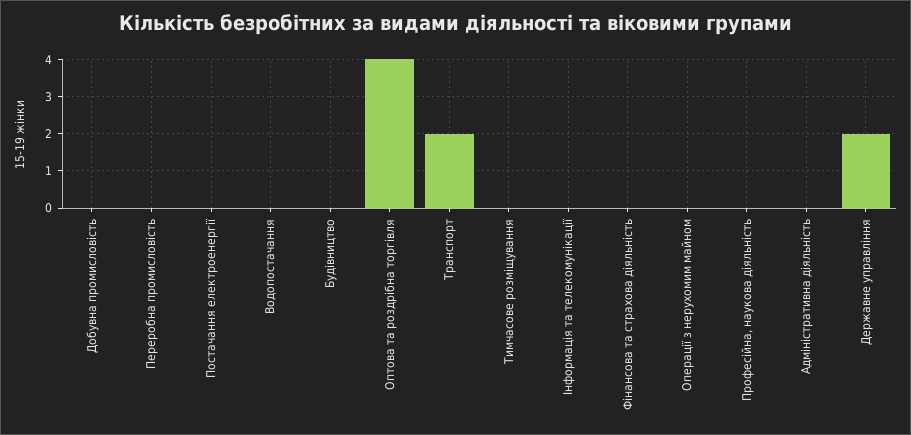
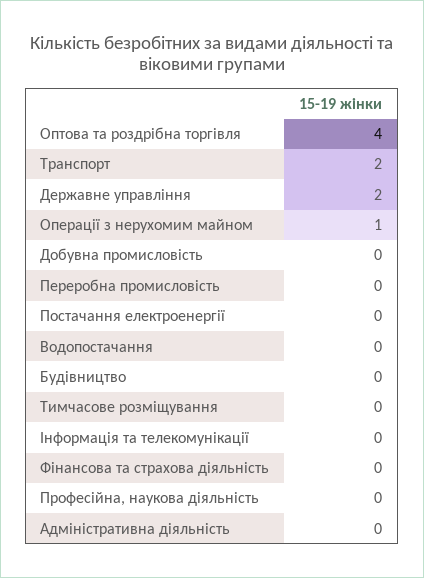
Операції з нерухомим майном: 0 -> 1

